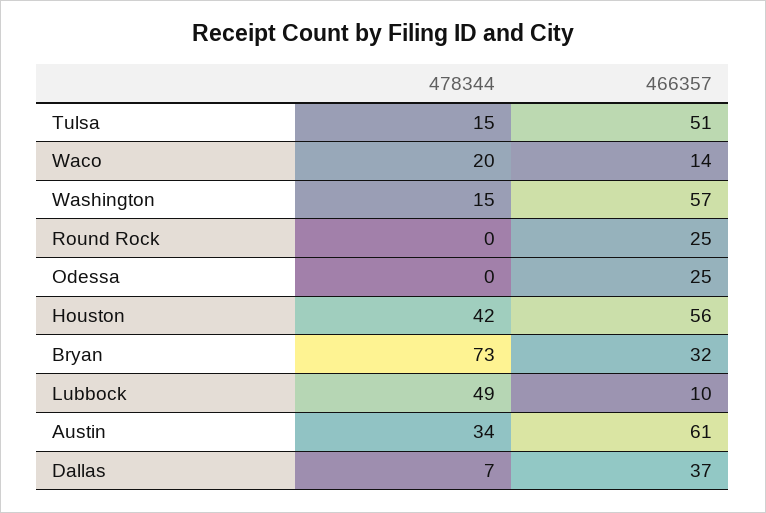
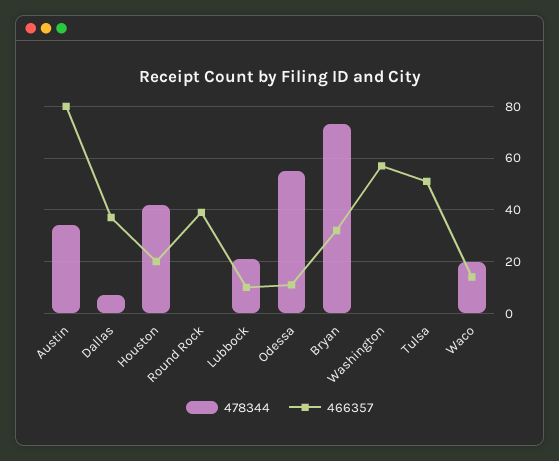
478344, Tulsa: 15 -> 0
478344, Washington: 15 -> 0
466357, Round Rock: 25 -> 40
478344, Odessa: 0 -> 55
466357, Odessa: 25 -> 10
466357, Houston: 56 -> 20
478344, Lubbock: 49 -> 20
466357, Austin: 61 -> 80

